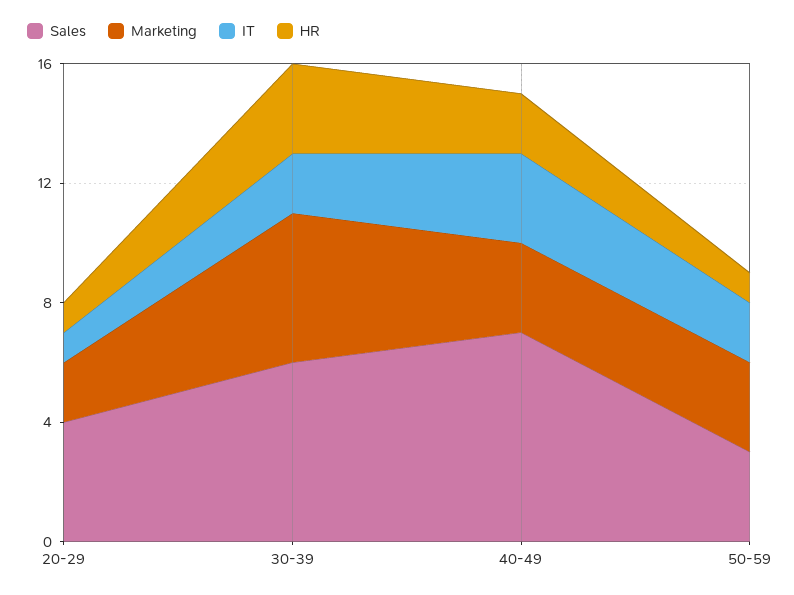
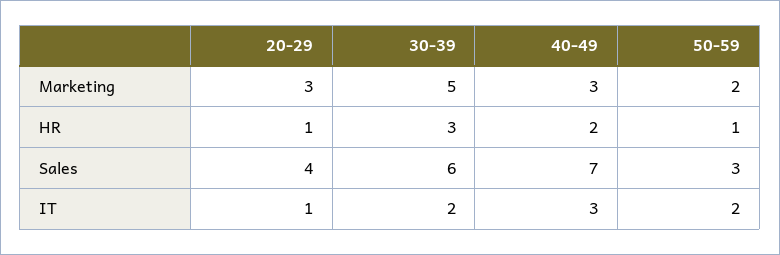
Marketing, 20-29: 2 -> 3
Marketing, 50-59: 3 -> 2

